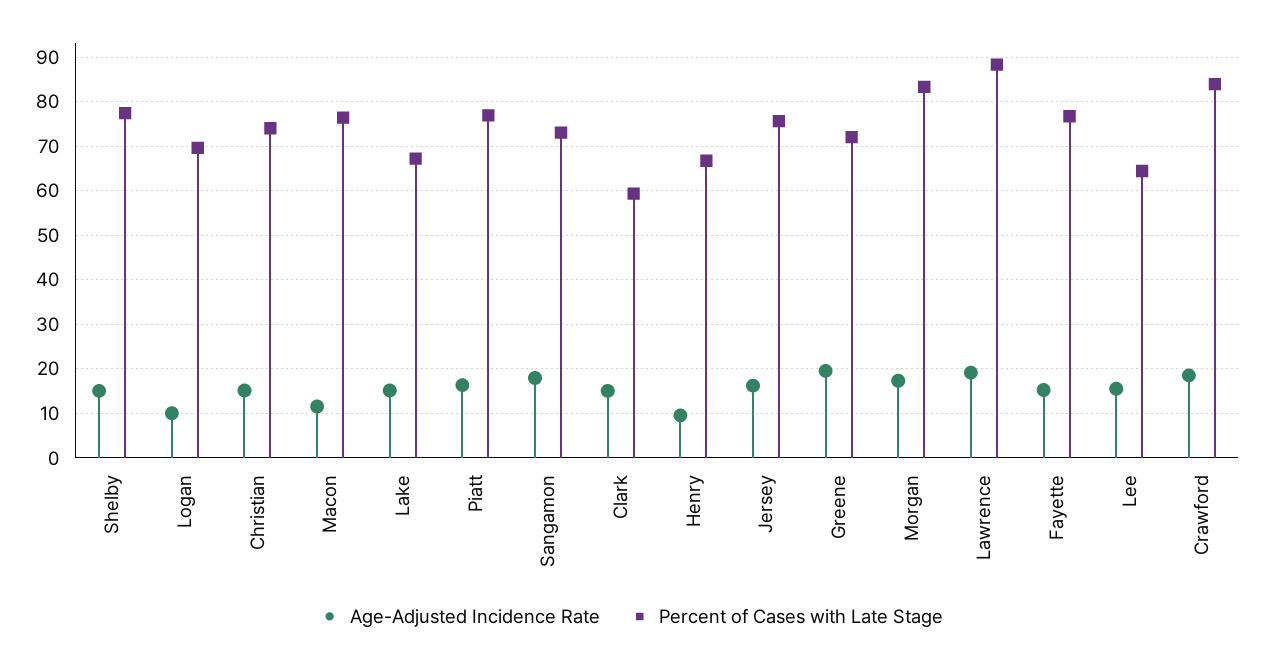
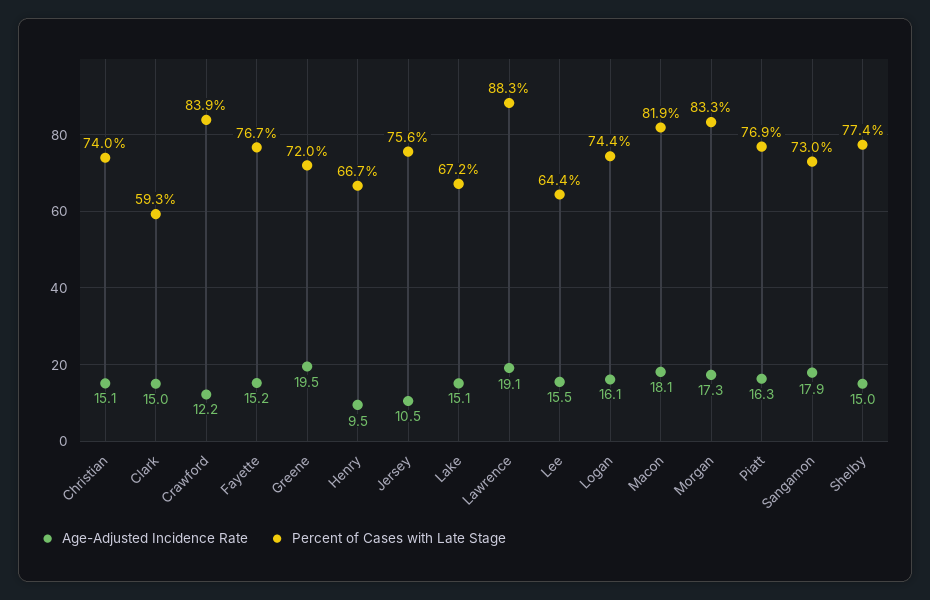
Age-Adjusted Incidence Rate, Logan: 10 -> 16.1
Percent of Cases with Late Stage, Logan: 70 -> 74.4
Age-Adjusted Incidence Rate, Macon: 12 -> 18.1
Percent of Cases with Late Stage, Macon: 76 -> 81.9
Age-Adjusted Incidence Rate, Jersey: 16 -> 10.5
Age-Adjusted Incidence Rate, Crawford: 18 -> 12.2

